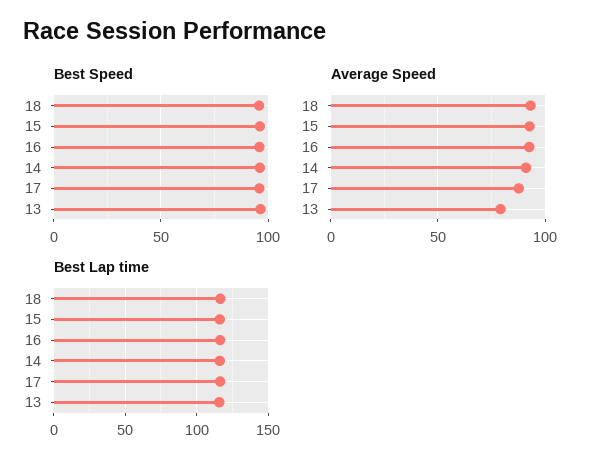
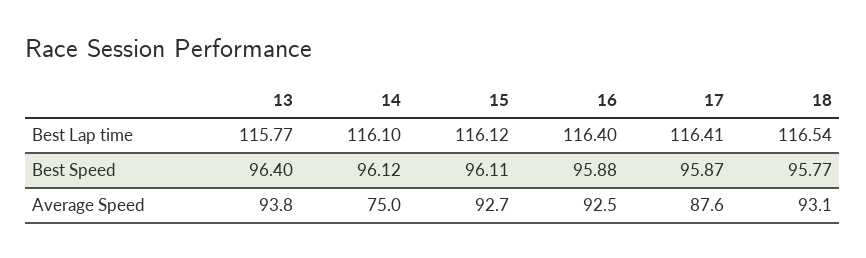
Average Speed, 14: 90 -> 75
Average Speed, 13: 80 -> 93.8

